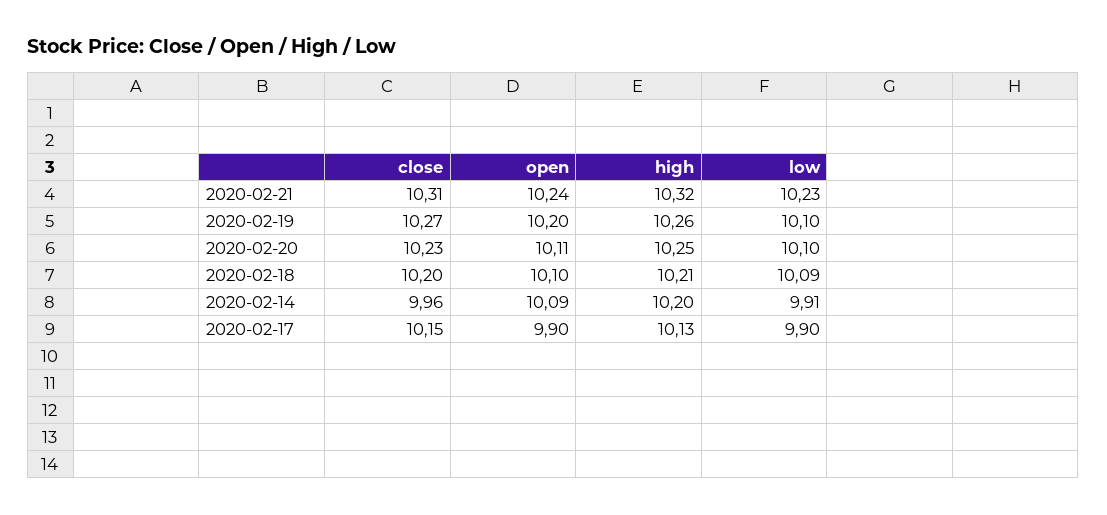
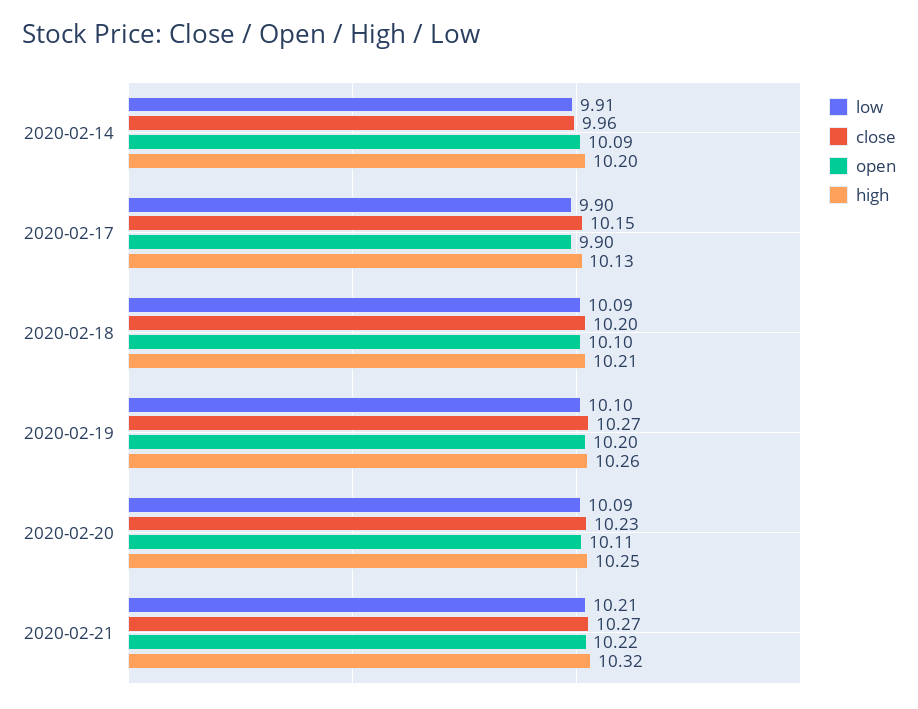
close, 2020-02-21: 10.31 -> 10.27
open, 2020-02-21: 10.24 -> 10.22
low, 2020-02-21: 10.23 -> 10.21
low, 2020-02-20: 10.1 -> 10.09

